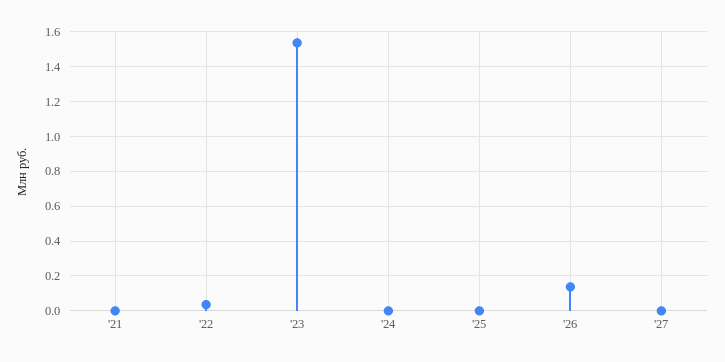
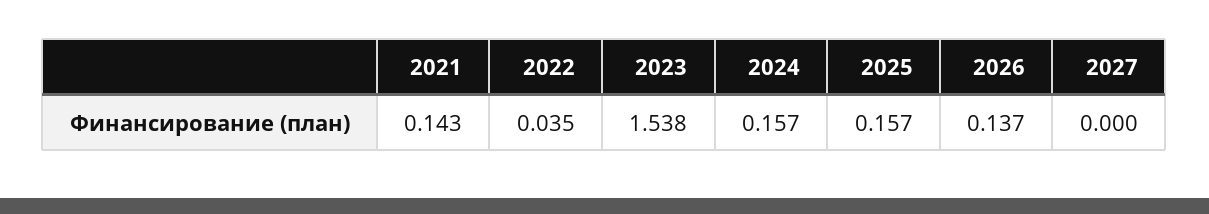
'21: 0 -> 0.143
'24: 0 -> 0.157
'25: 0 -> 0.157

